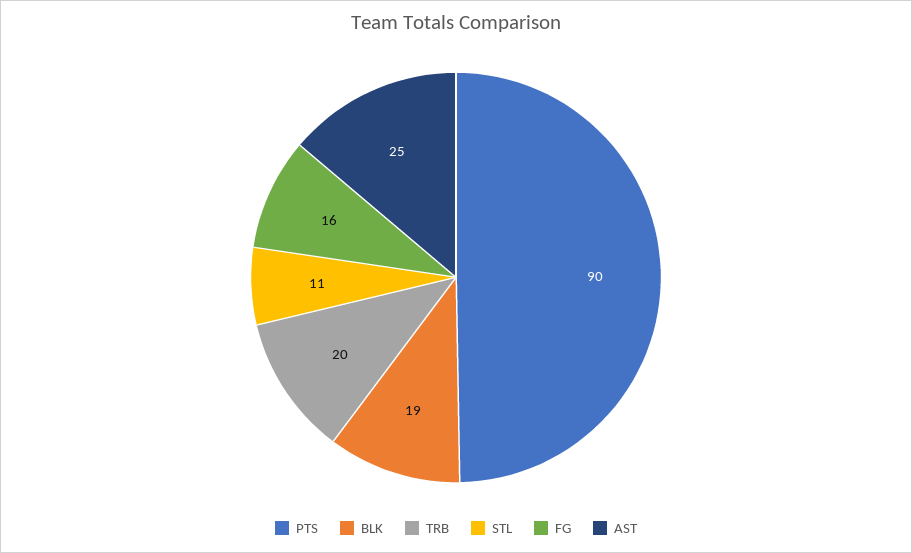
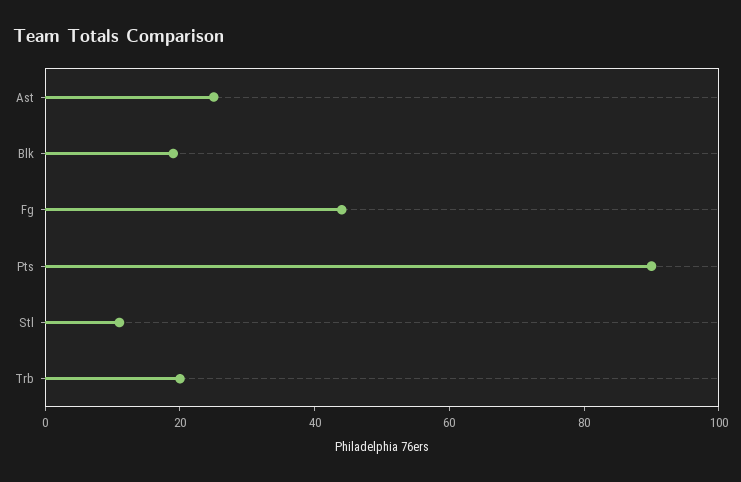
FG: 16 -> 45

